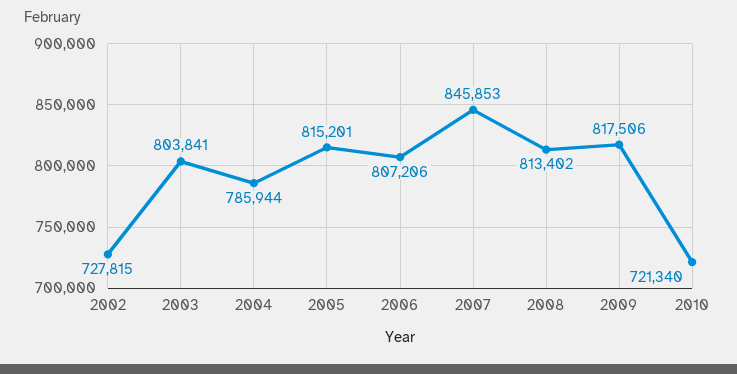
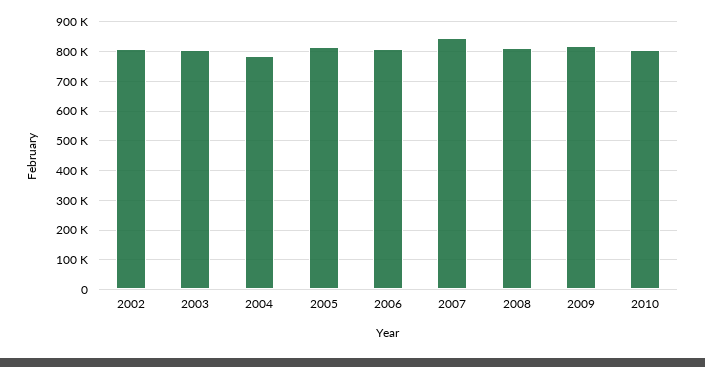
2002: 727815 -> 800000
2010: 721340 -> 800000

